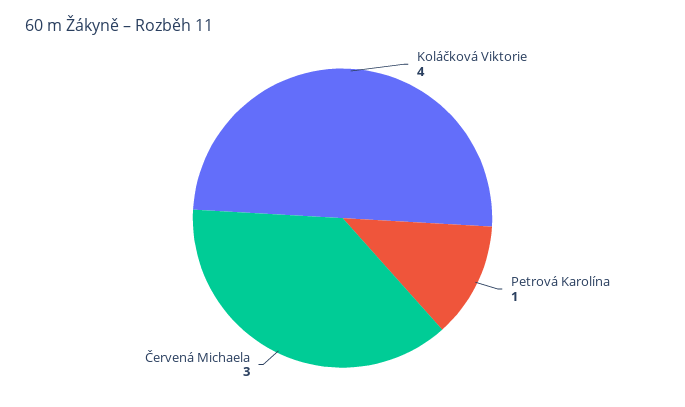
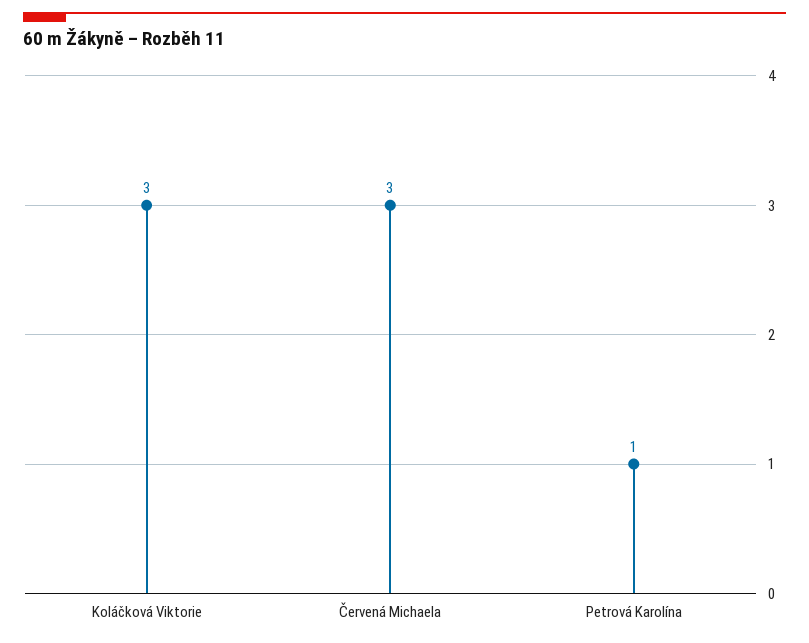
Koláčková Viktorie: 4 -> 3

